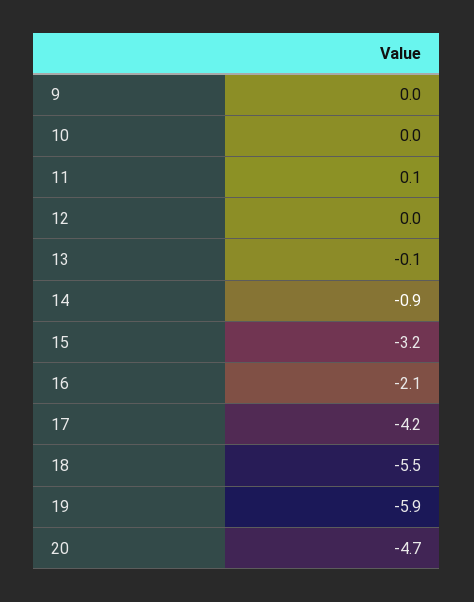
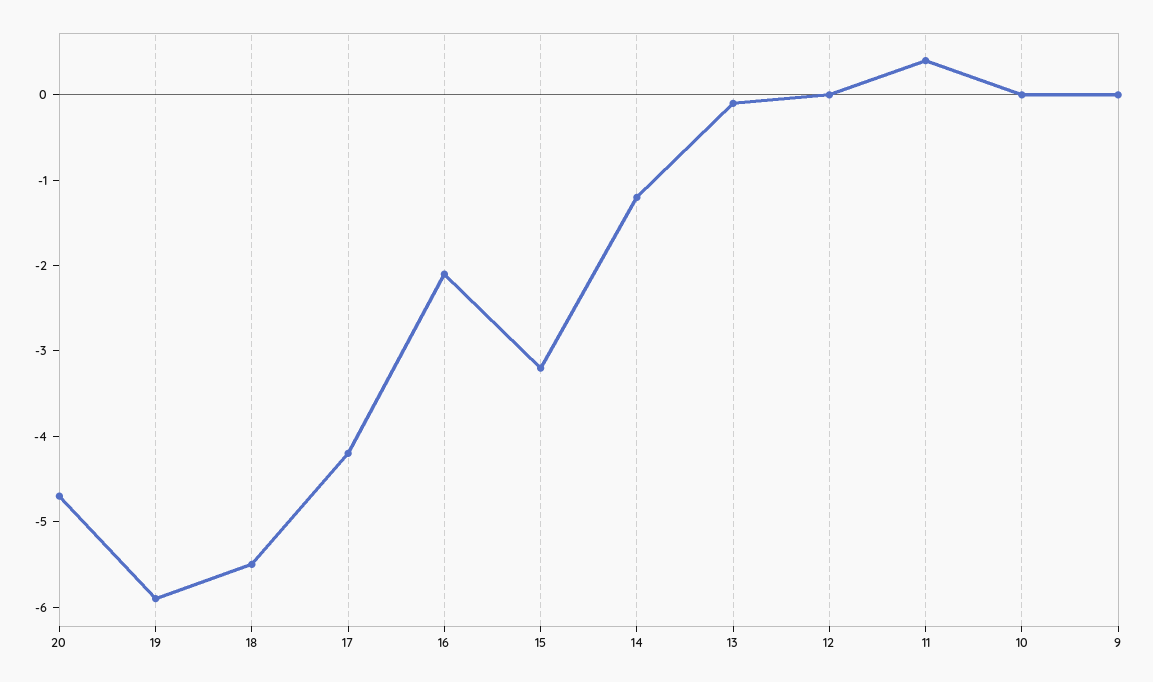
11: 0.1 -> 0.4
14: -0.9 -> -1.2

